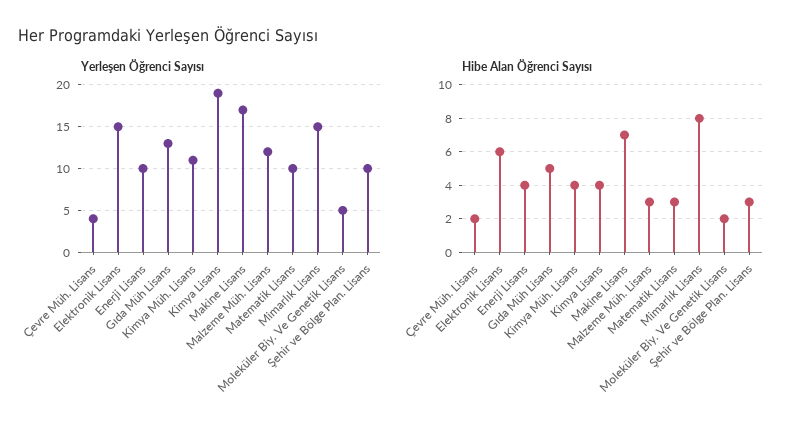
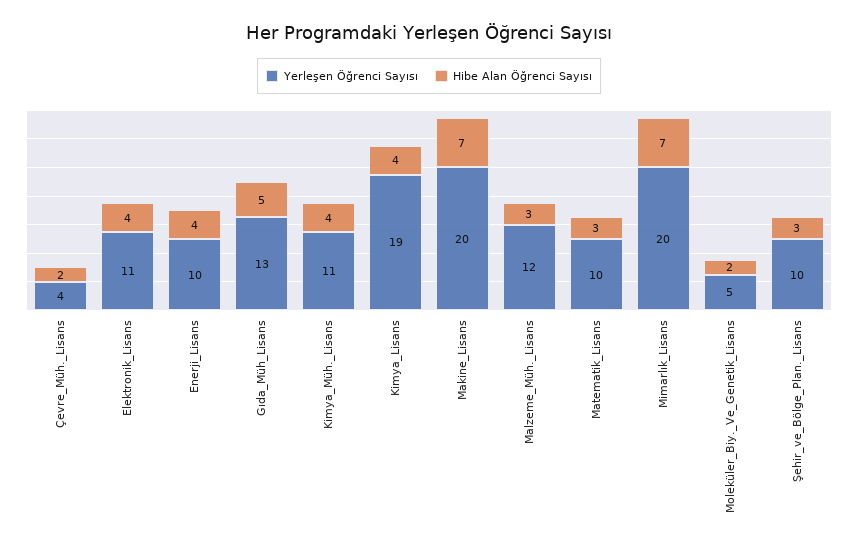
Yerleşen Öğrenci Sayısı, Elektronik Lisans: 15 -> 11
Yerleşen Öğrenci Sayısı, Makine Lisans: 17 -> 20
Yerleşen Öğrenci Sayısı, Mimarlık Lisans: 15 -> 20
Hibe Alan Öğrenci Sayısı, Elektronik Lisans: 6 -> 4
Hibe Alan Öğrenci Sayısı, Mimarlık Lisans: 8 -> 7

